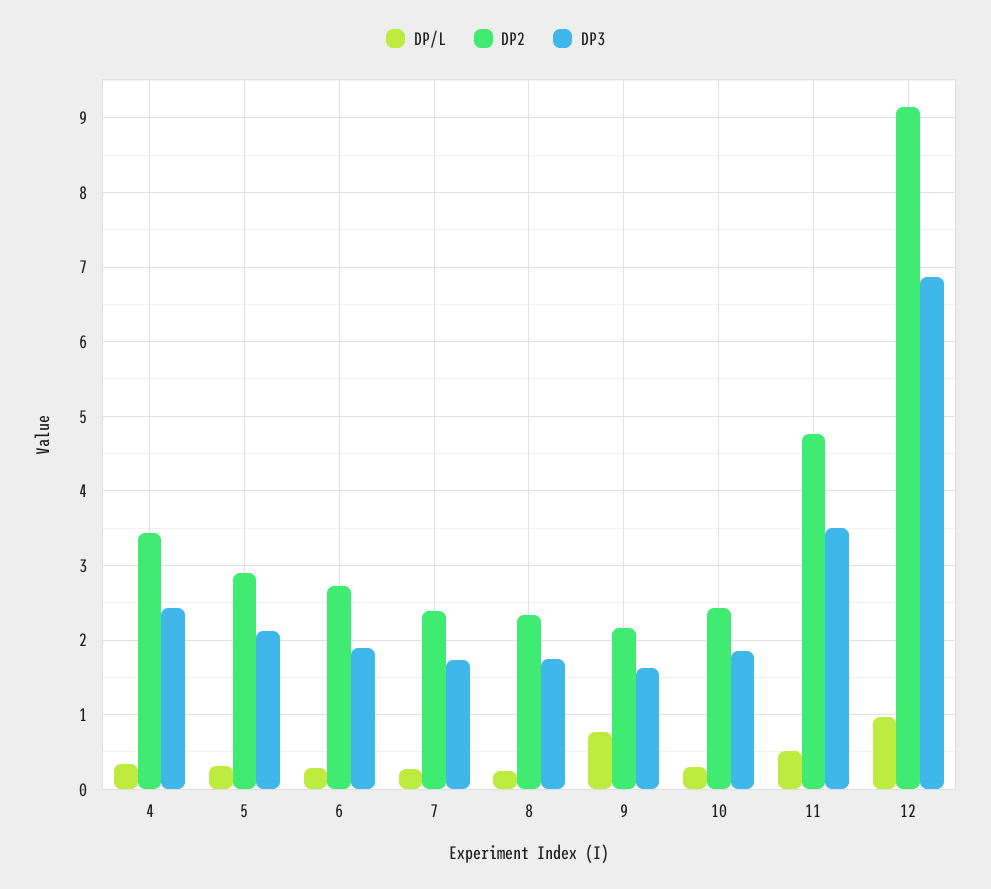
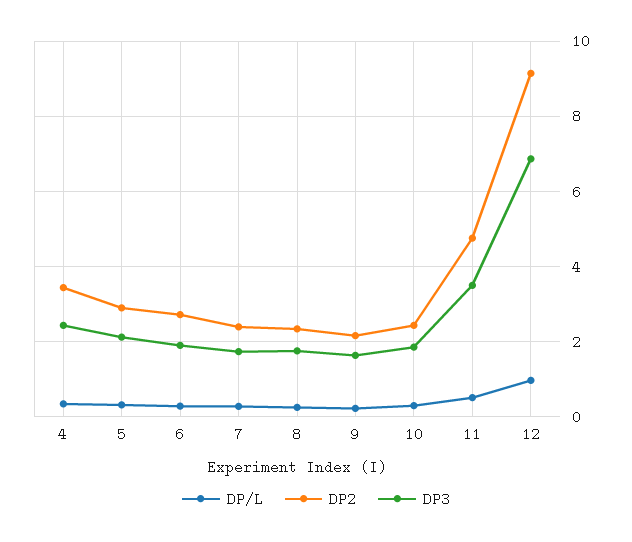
DP/L, 9: 0.8 -> 0.2

